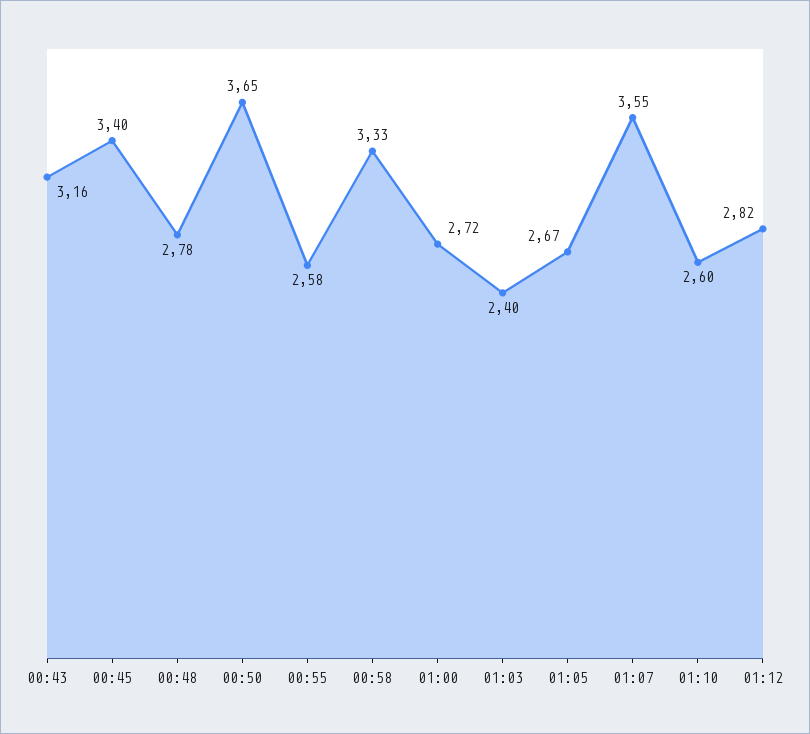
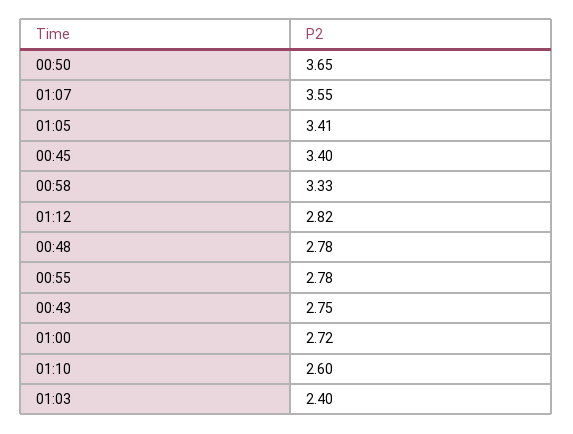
00:43: 3.16 -> 2.75
00:55: 2.58 -> 2.78
01:05: 2.67 -> 3.41

